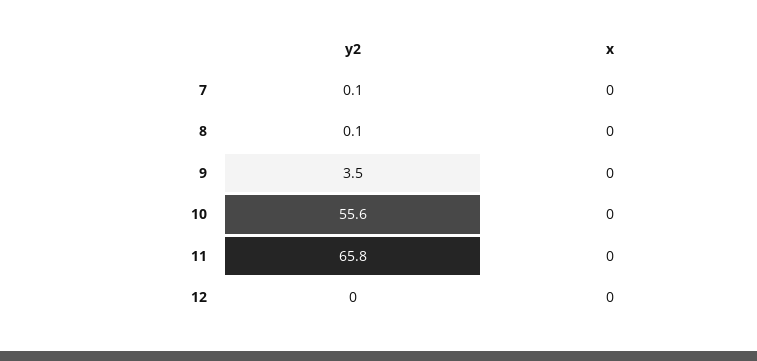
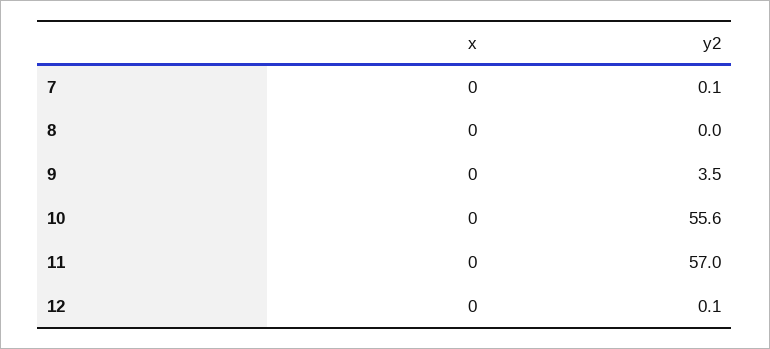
y2, 8: 0.1 -> 0
y2, 11: 65.8 -> 57
y2, 12: 0 -> 0.1

